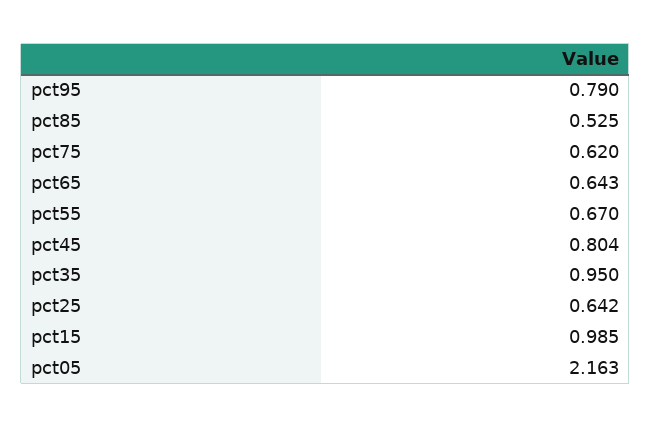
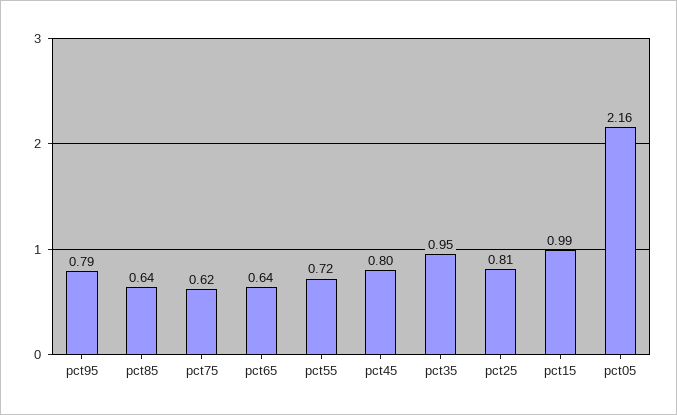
pct85: 0.525 -> 0.64
pct55: 0.67 -> 0.72
pct25: 0.642 -> 0.81

